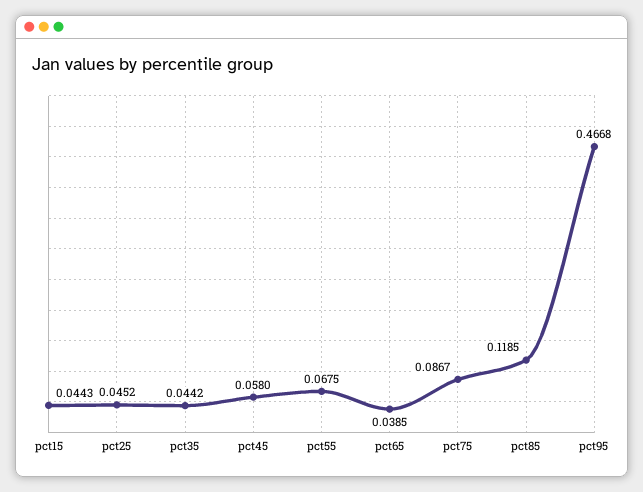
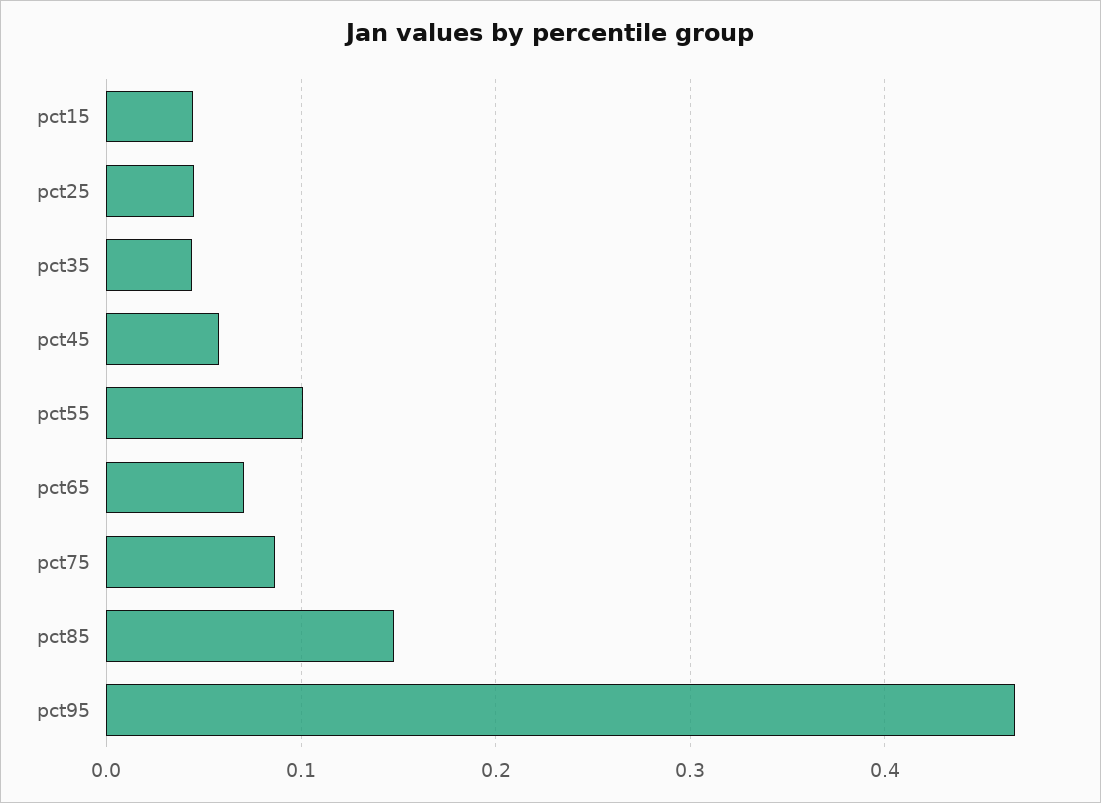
pct55: 0.0675 -> 0.1
pct65: 0.0385 -> 0.07
pct85: 0.1185 -> 0.15

